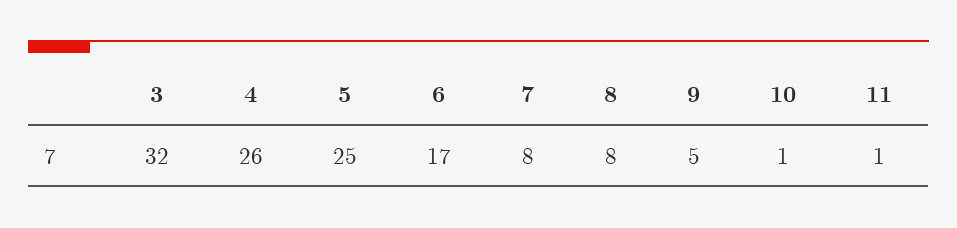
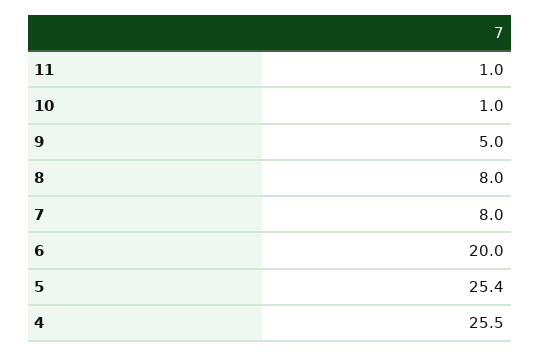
3: 32 -> none
6: 17 -> 20

